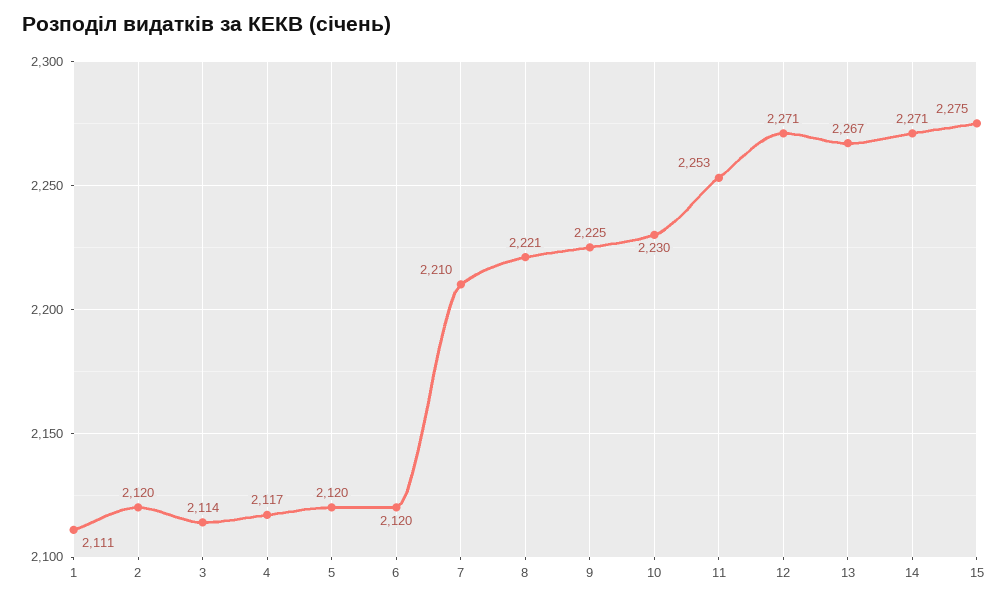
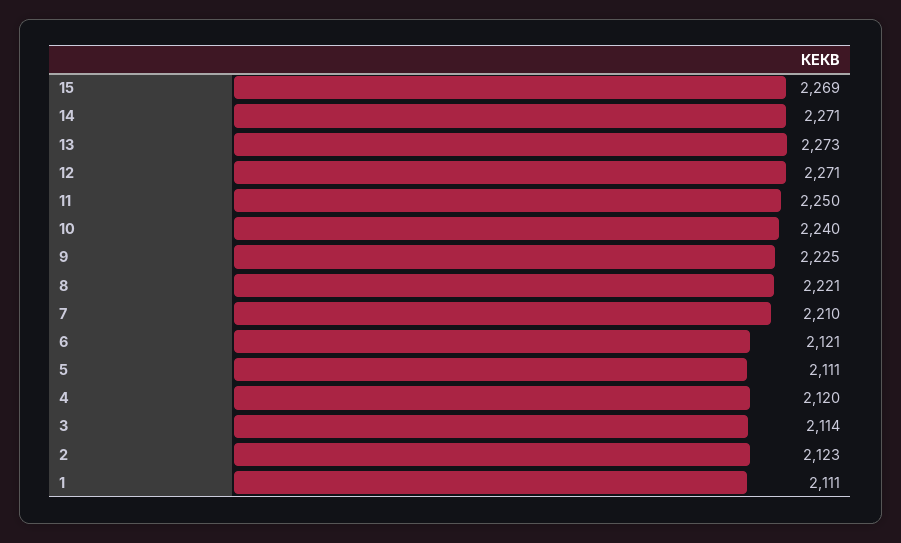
2: 2120 -> 2123
4: 2117 -> 2120
5: 2120 -> 2111
6: 2120 -> 2121
10: 2230 -> 2240
11: 2253 -> 2250
13: 2267 -> 2273
15: 2275 -> 2269

